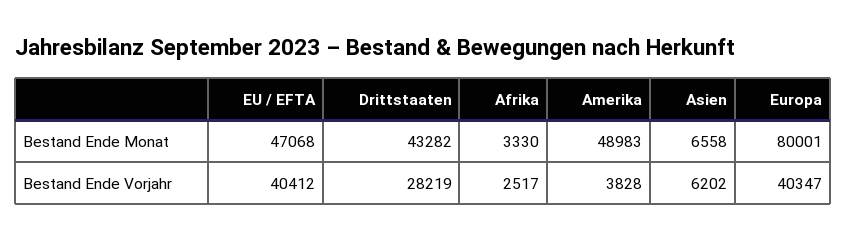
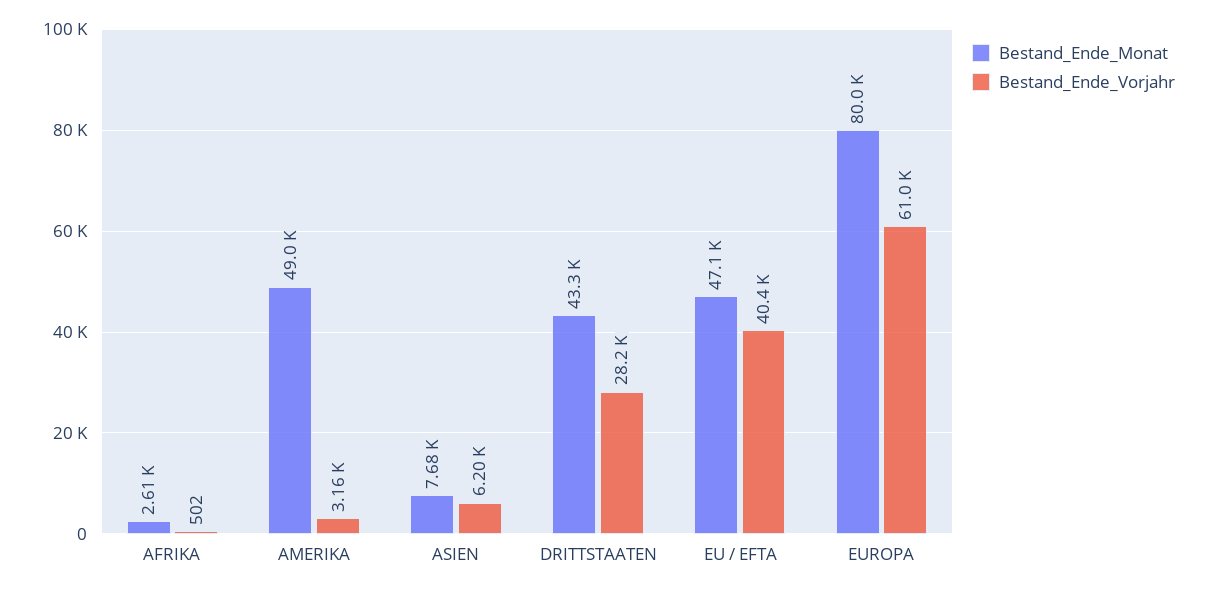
Bestand Ende Monat, Afrika: 3330 -> 2610
Bestand Ende Monat, Asien: 6558 -> 7680
Bestand Ende Vorjahr, Afrika: 2517 -> 502
Bestand Ende Vorjahr, Amerika: 3828 -> 3160
Bestand Ende Vorjahr, Europa: 40347 -> 61000

